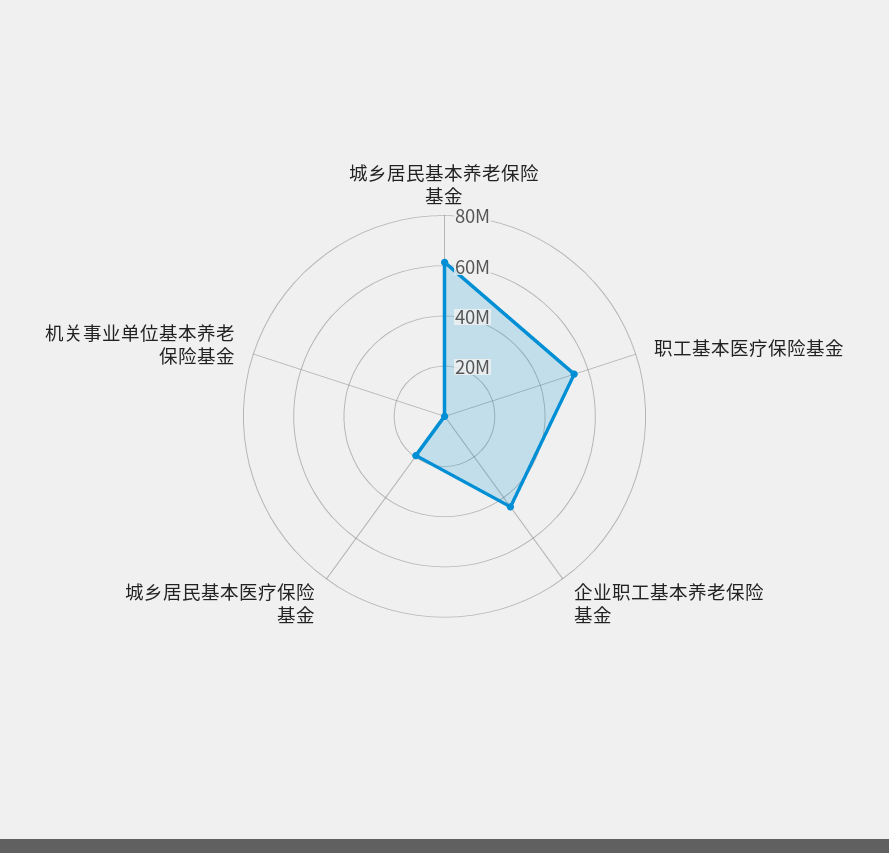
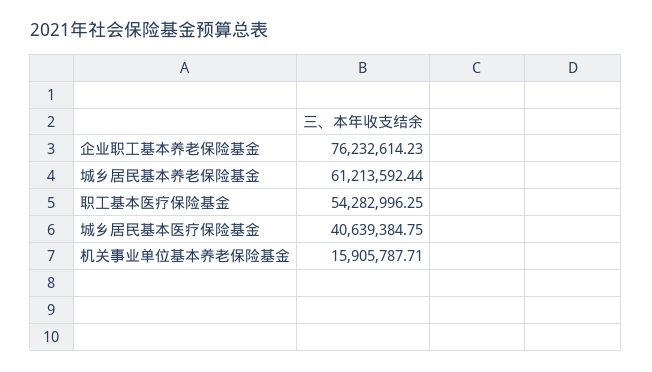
企业职工基本养老保险基金: 45000000 -> 76232614.23
城乡居民基本医疗保险基金: 20000000 -> 40639384.75
机关事业单位基本养老保险基金: 0 -> 15905787.71

